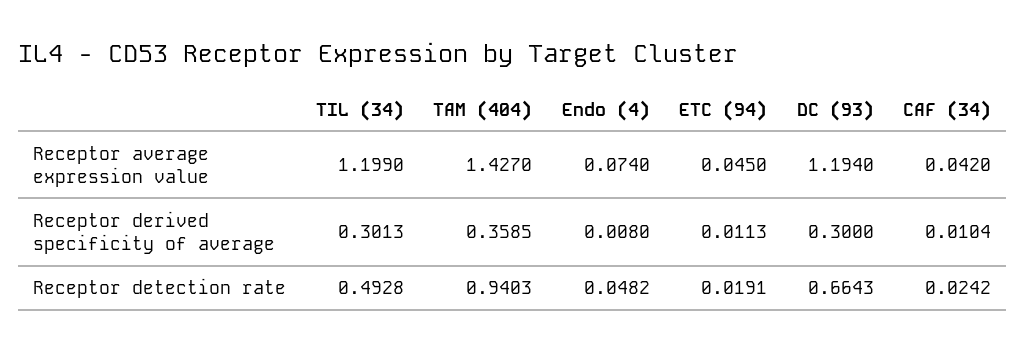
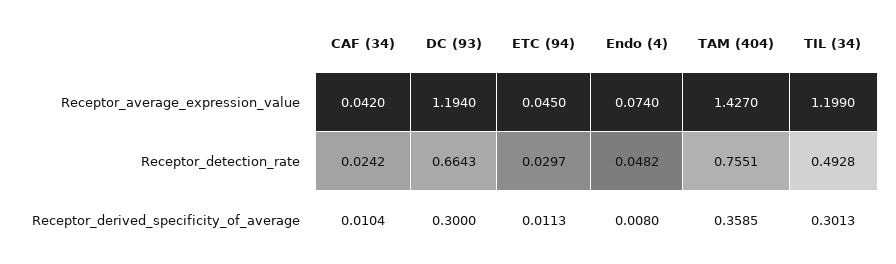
TAM (404), Receptor detection rate: 0.9403 -> 0.7551
ETC (94), Receptor detection rate: 0.0191 -> 0.0297

